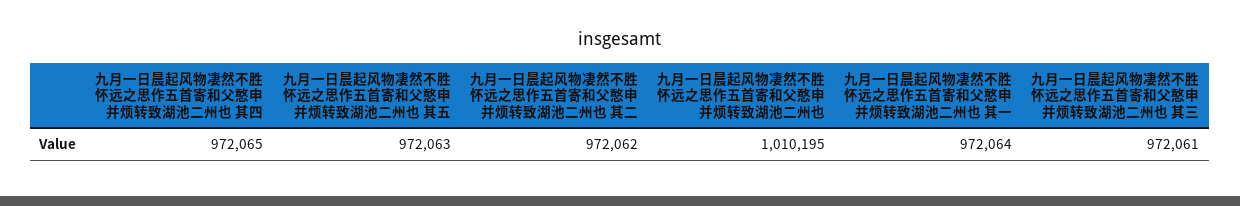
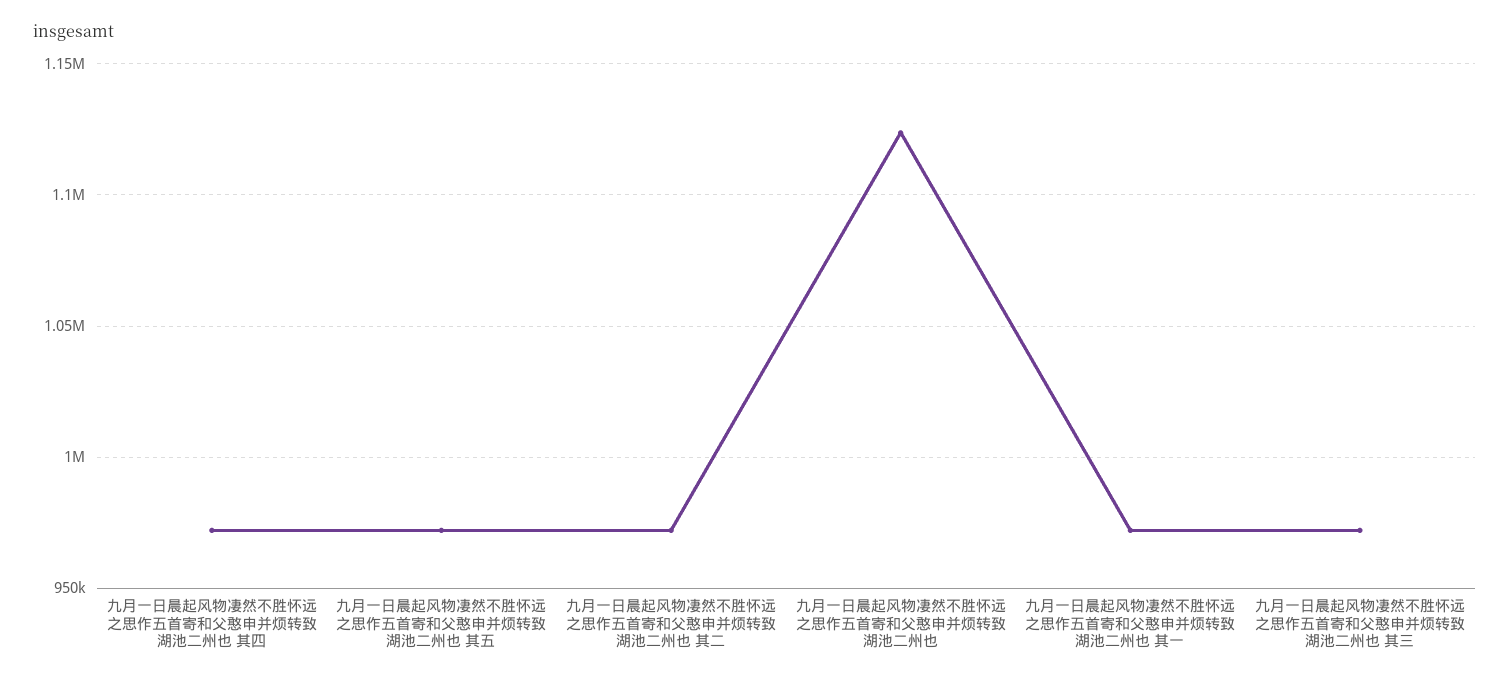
九月一日晨起风物凄然不胜怀远之思作五首寄和父憨申并烦转致湖池二州也: 1010195 -> 1125000

